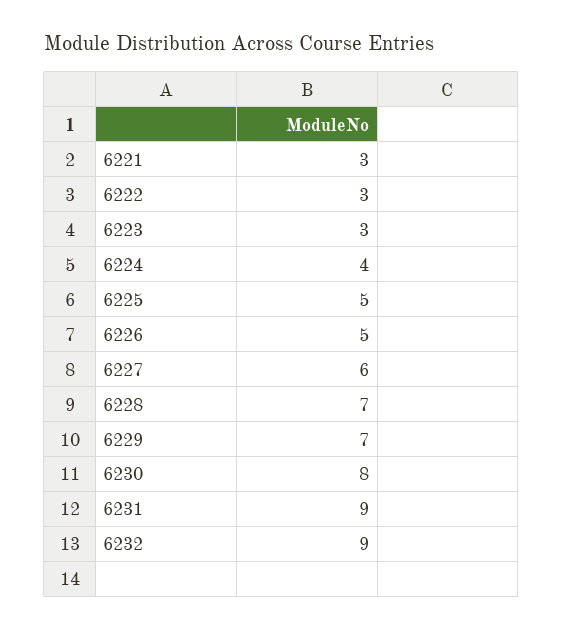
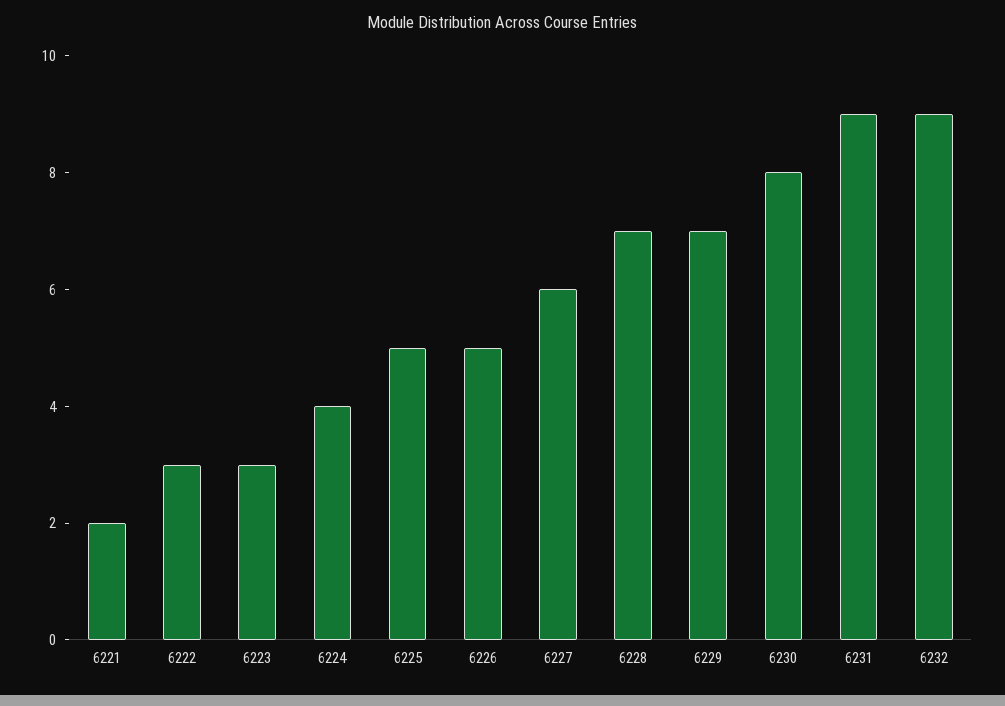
6221: 3 -> 2

